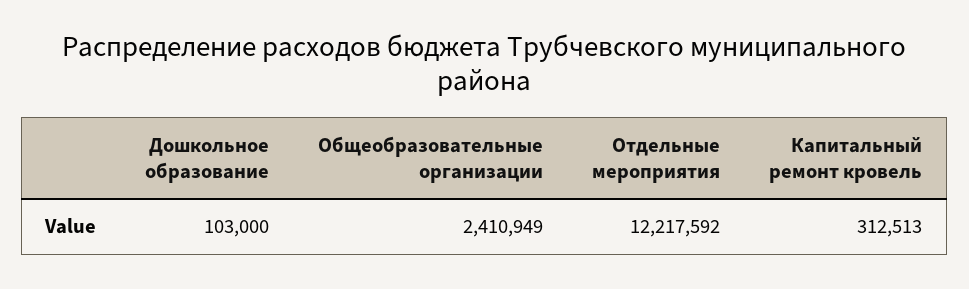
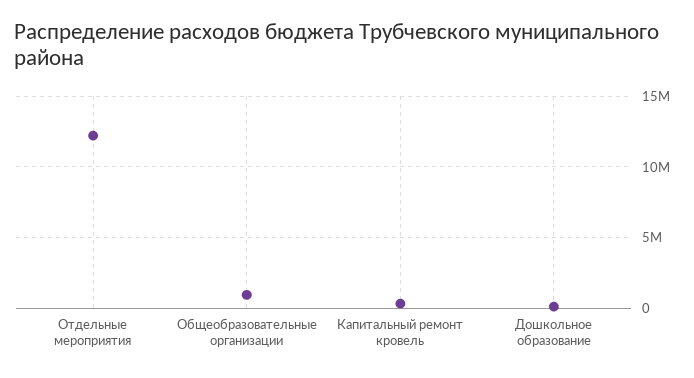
Общеобразовательные организации: 2410949 -> 1000000

